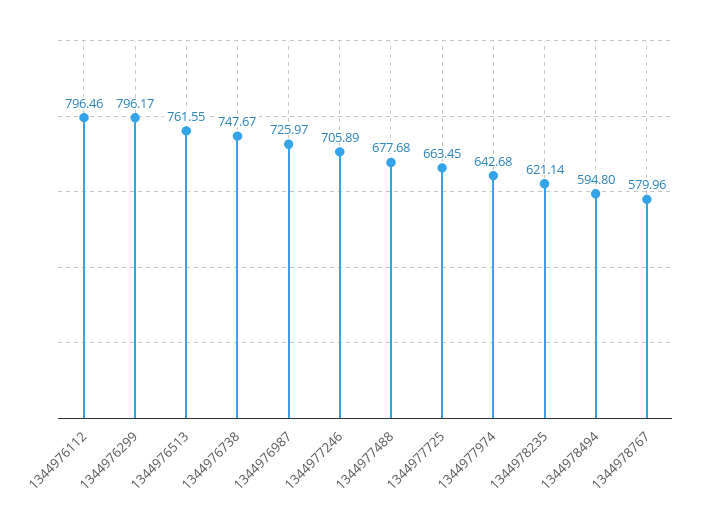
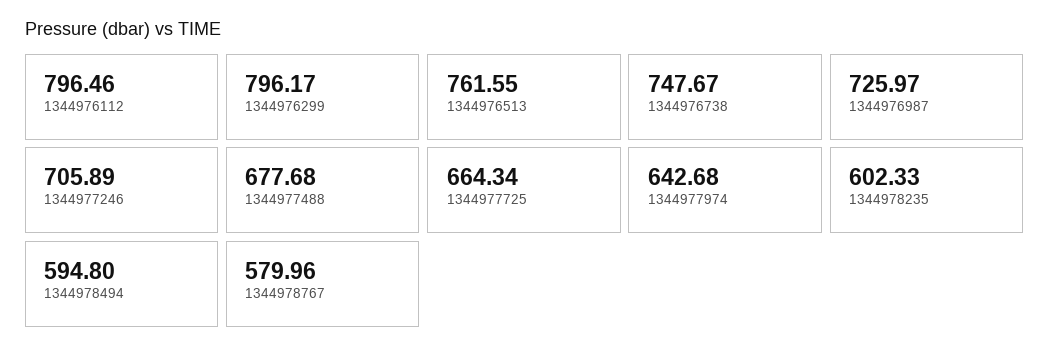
1344977725: 663.45 -> 664.34
1344978235: 621.14 -> 602.33

